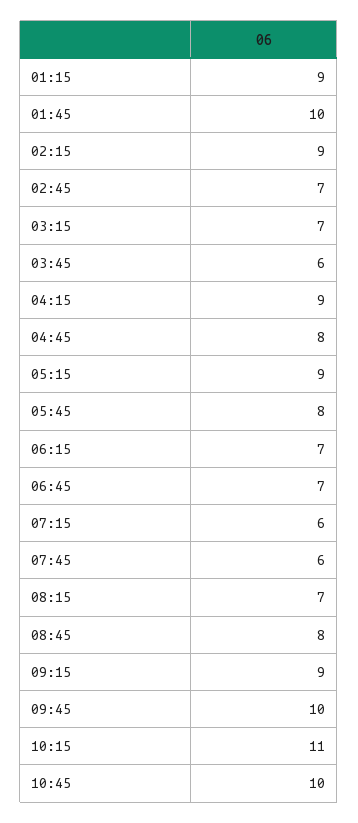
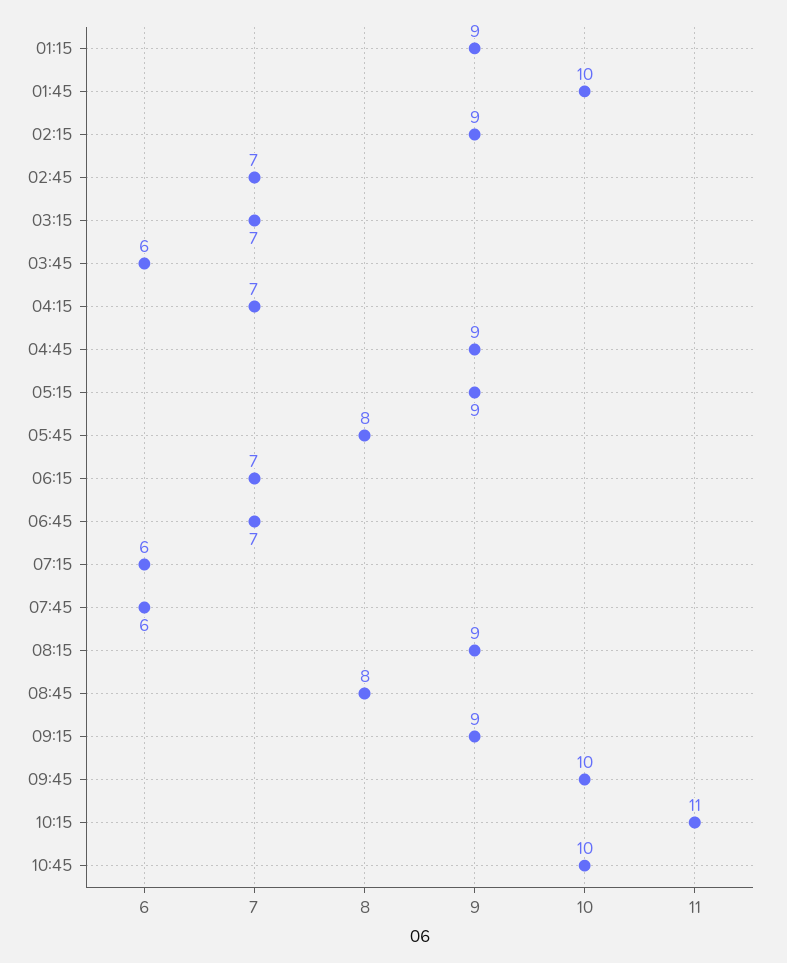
04:15: 9 -> 7
04:45: 8 -> 9
08:15: 7 -> 9

